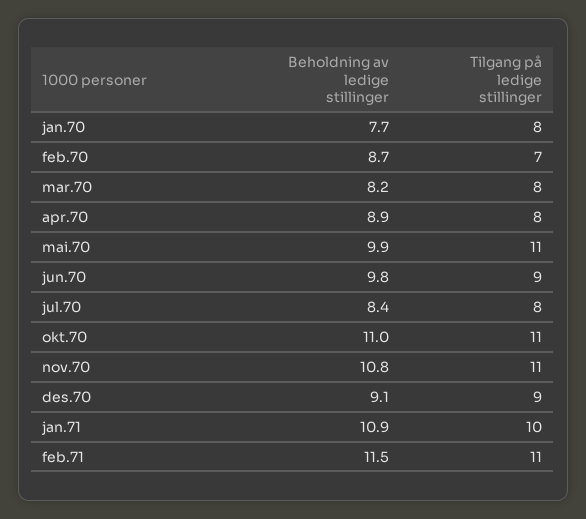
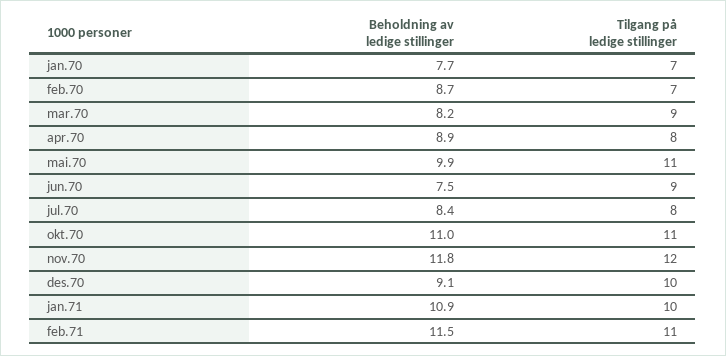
Tilgang på ledige stillinger, jan.70: 8 -> 7
Tilgang på ledige stillinger, mar.70: 8 -> 9
Beholdning av ledige stillinger, jun.70: 9.8 -> 7.5
Beholdning av ledige stillinger, nov.70: 10.8 -> 11.8
Tilgang på ledige stillinger, nov.70: 11 -> 12
Tilgang på ledige stillinger, des.70: 9 -> 10

